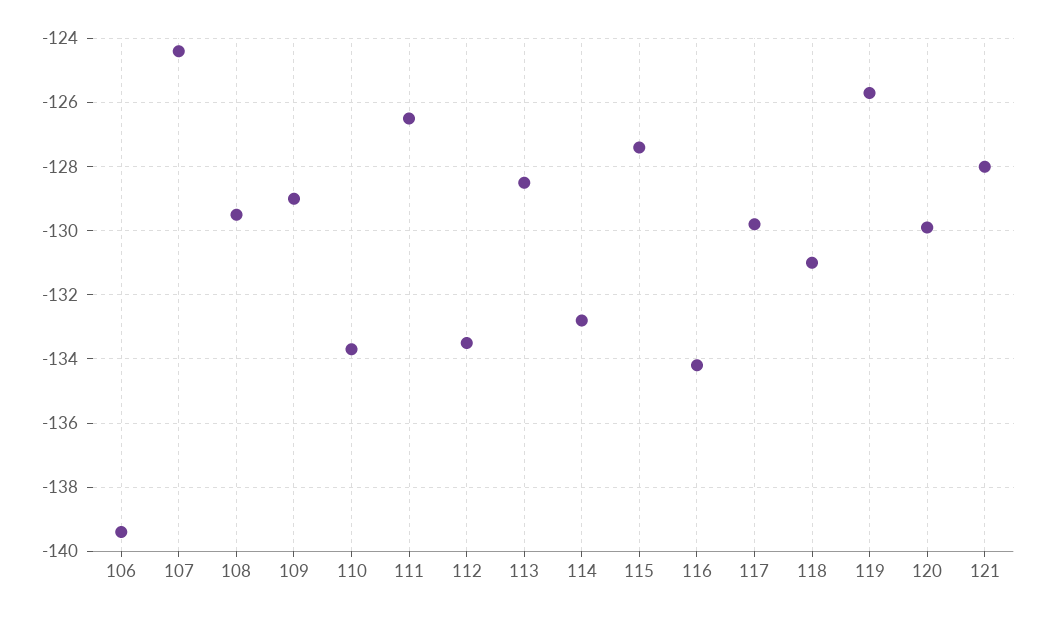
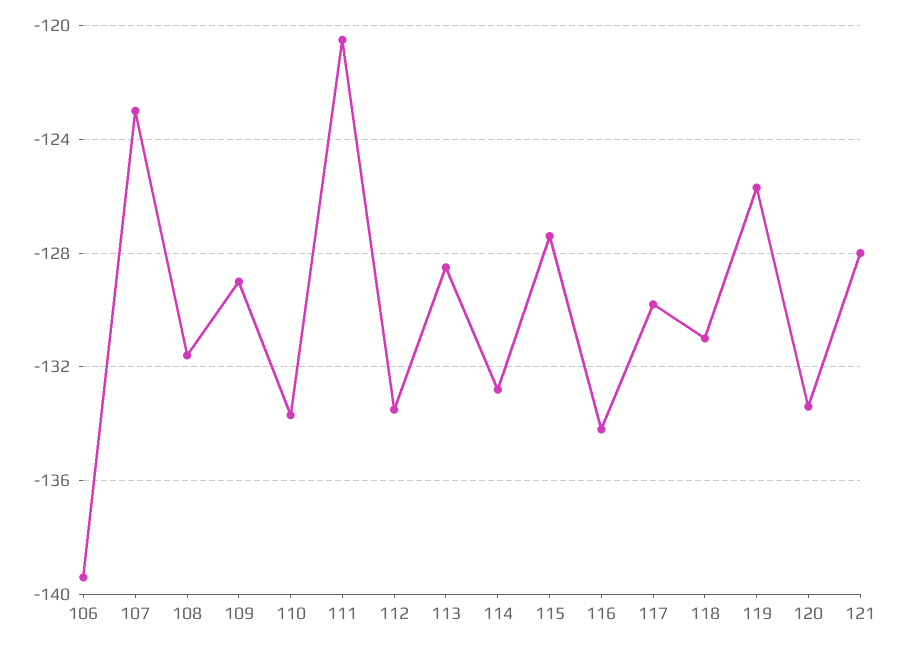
107: -124.5 -> -123
108: -129.5 -> -131.5
111: -126.5 -> -120.5
120: -130 -> -133.5

